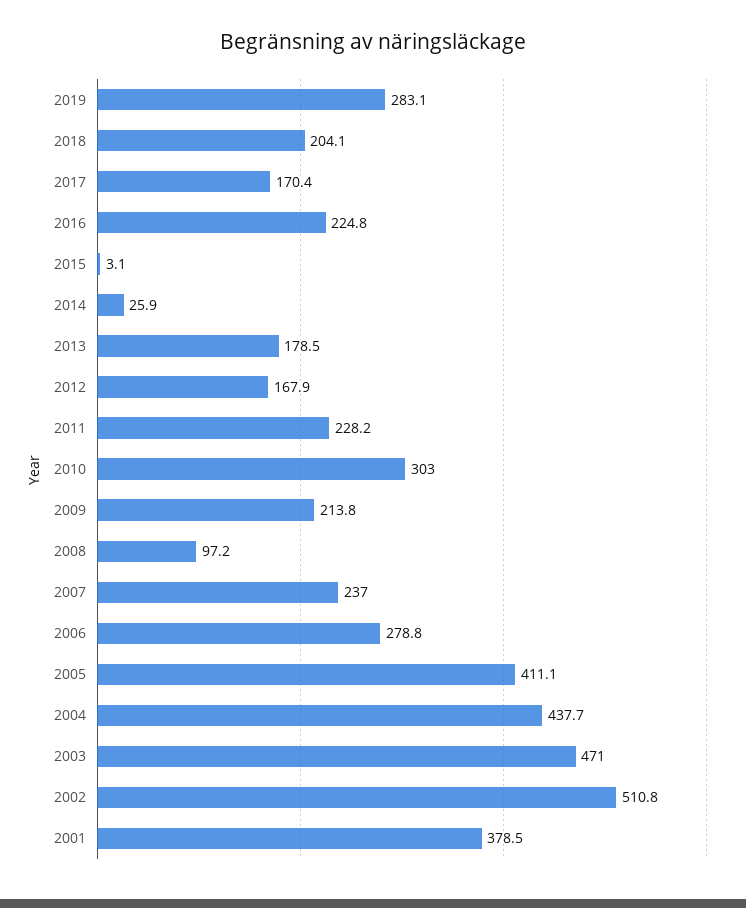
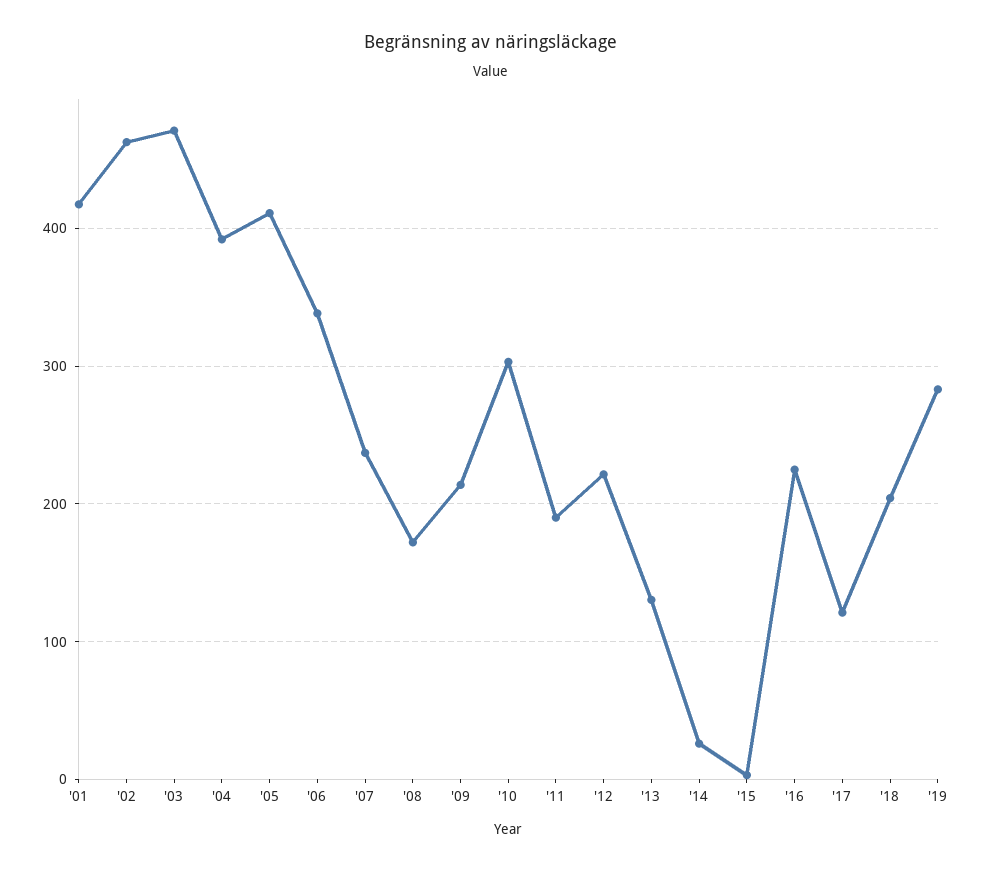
2017: 170.4 -> 120
2013: 178.5 -> 130
2012: 167.9 -> 220
2011: 228.2 -> 190
2008: 97.2 -> 170
2006: 278.8 -> 340
2004: 437.7 -> 390
2002: 510.8 -> 460
2001: 378.5 -> 420

